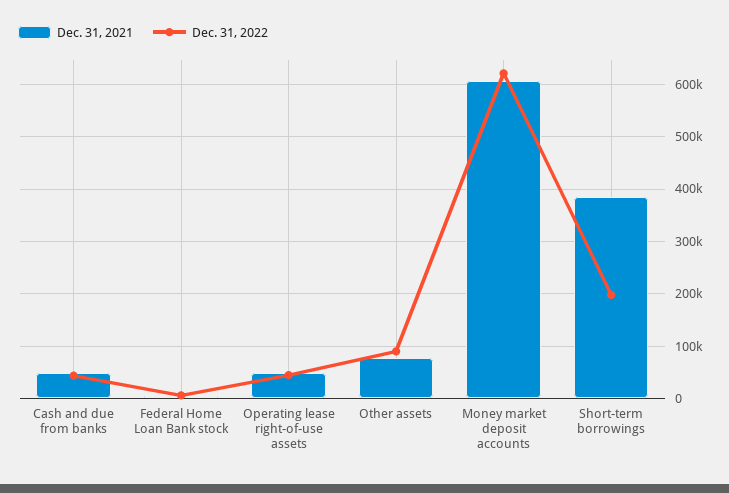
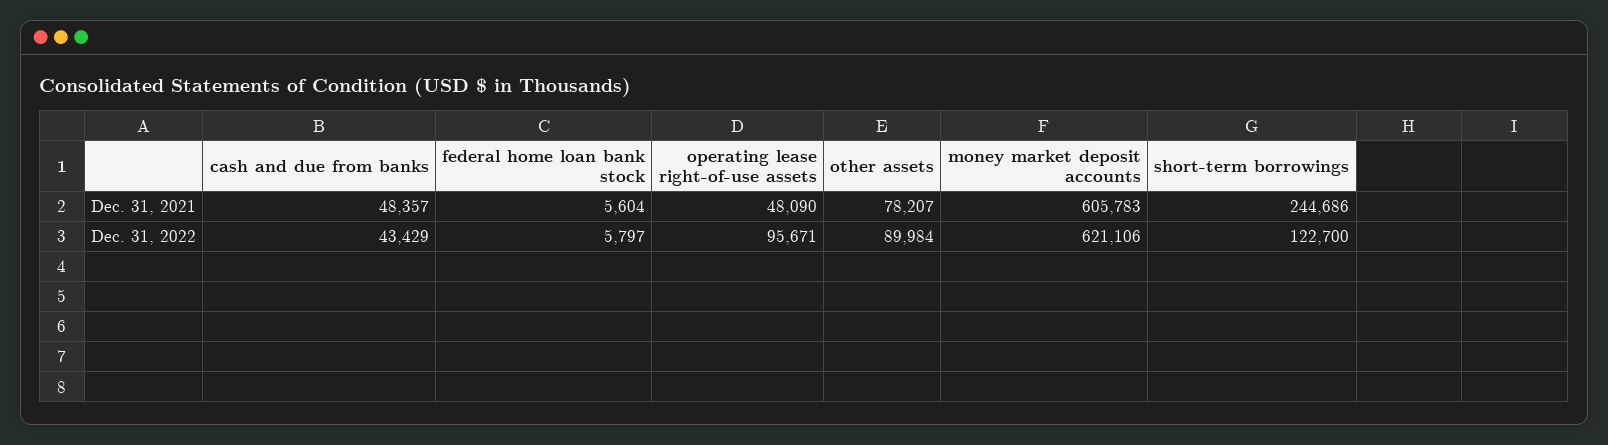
Dec. 31, 2022, Operating lease right-of-use assets: 40000 -> 95671
Dec. 31, 2021, Short-term borrowings: 380000 -> 244686
Dec. 31, 2022, Short-term borrowings: 200000 -> 122700

